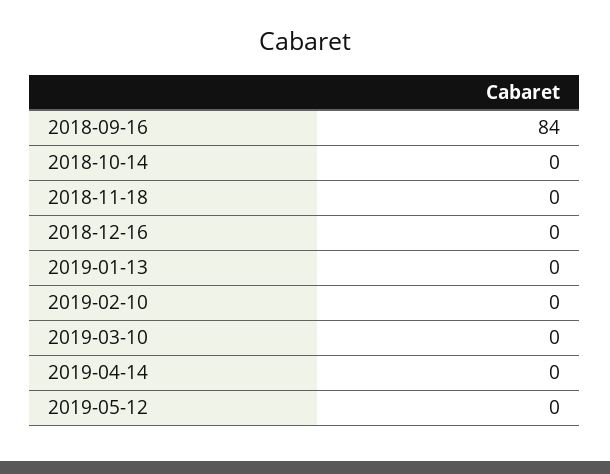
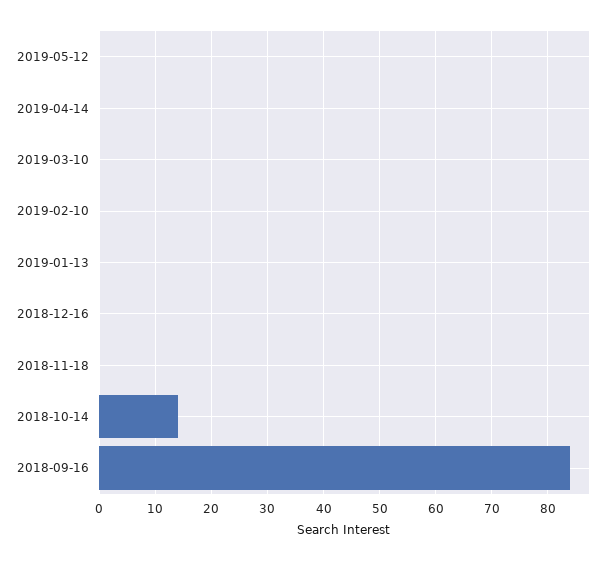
2018-10-14: 0 -> 15

